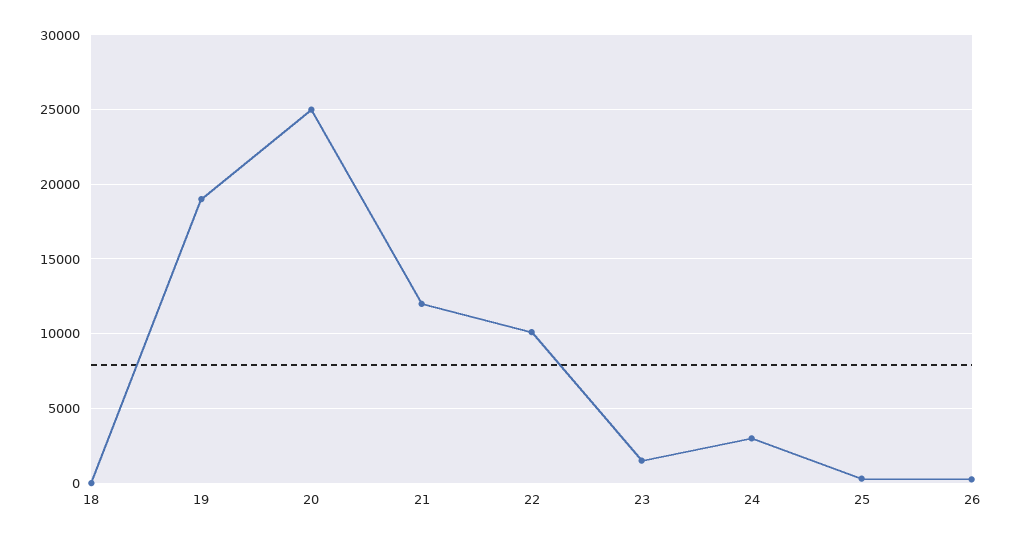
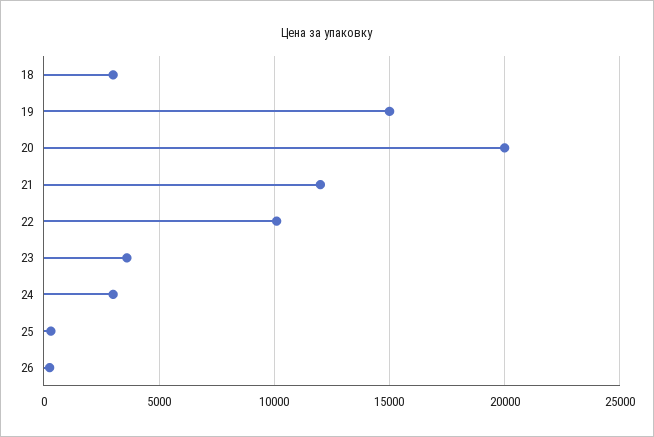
18: 0 -> 3000
19: 19000 -> 15000
20: 25000 -> 20000
23: 1500 -> 3500

